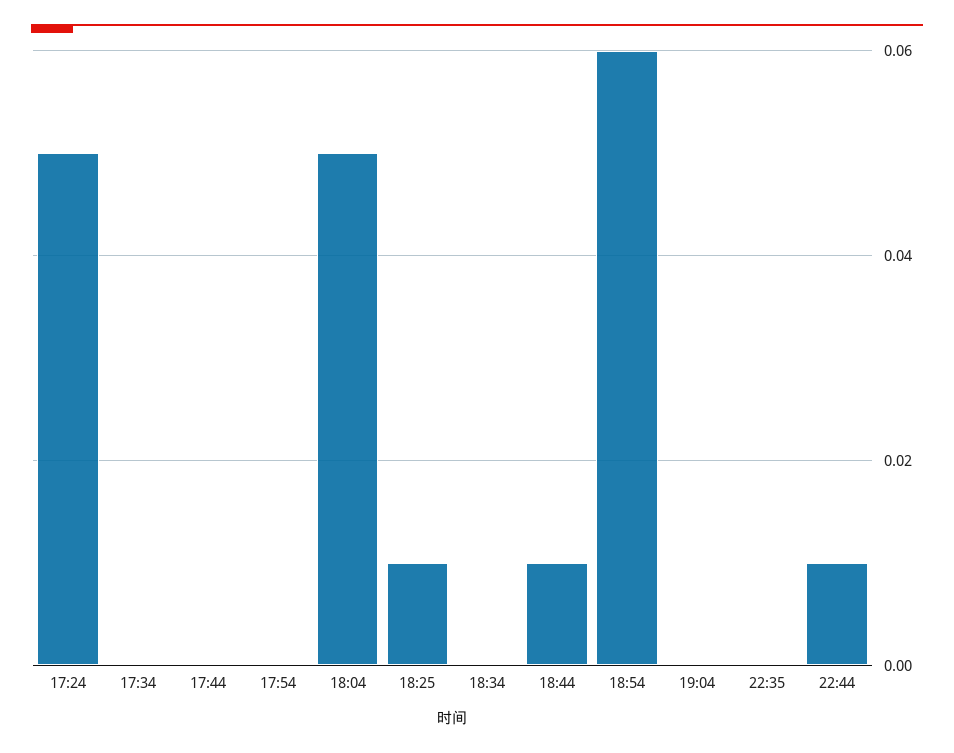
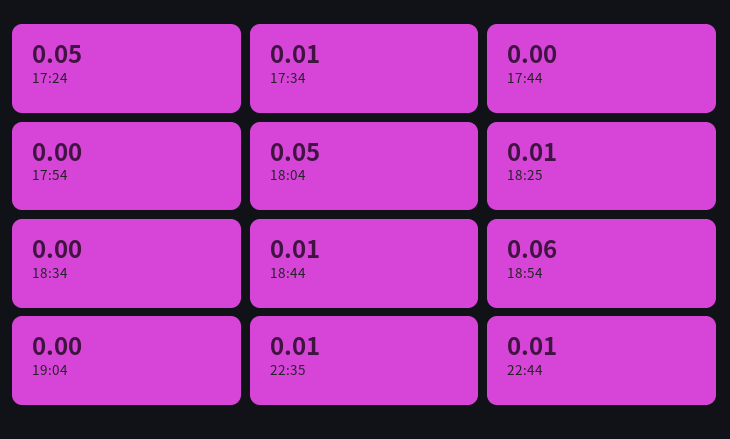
17:34: 0 -> 0.01
22:35: 0 -> 0.01

